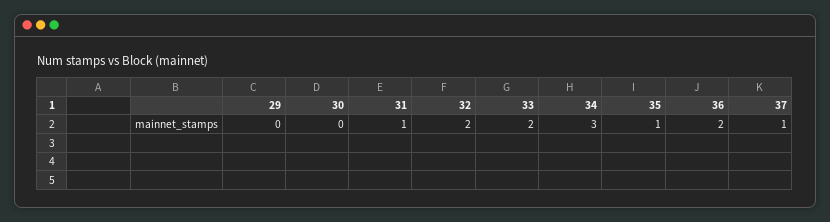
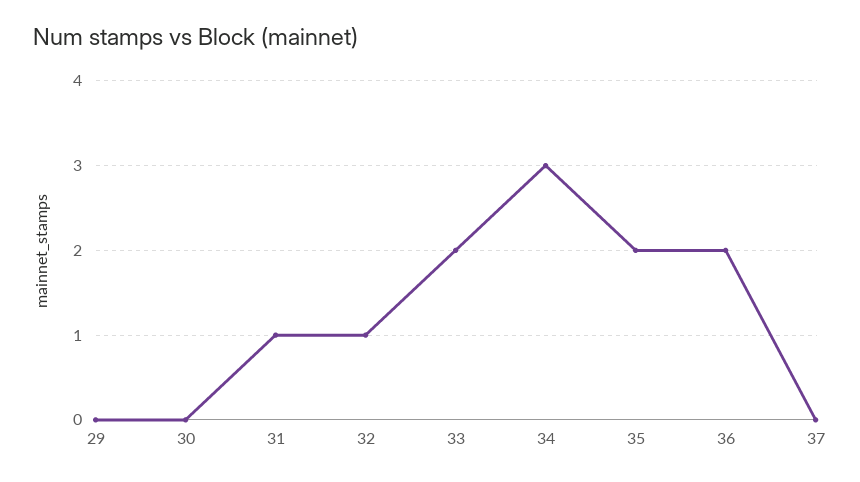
32: 2 -> 1
35: 1 -> 2
37: 1 -> 0

